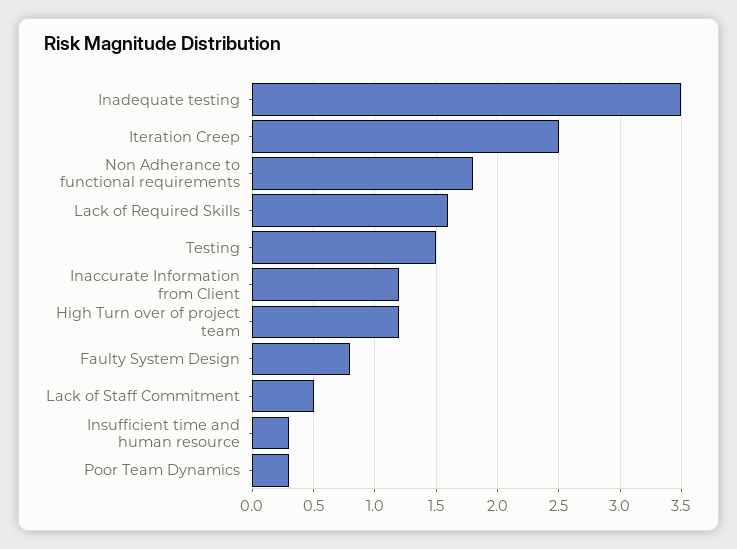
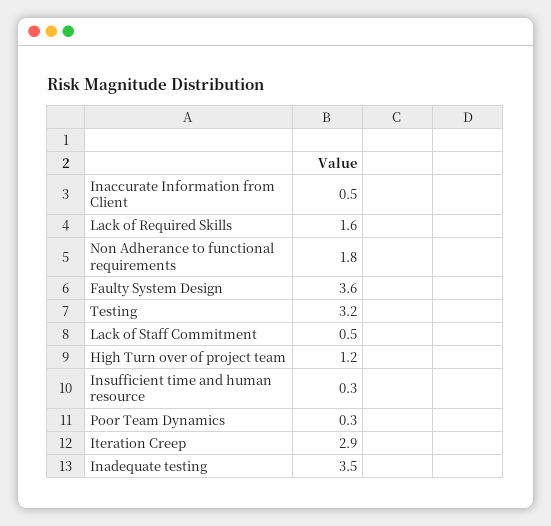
Iteration Creep: 2.5 -> 2.9
Testing: 1.5 -> 3.2
Inaccurate Information from Client: 1.2 -> 0.5
Faulty System Design: 0.8 -> 3.6

